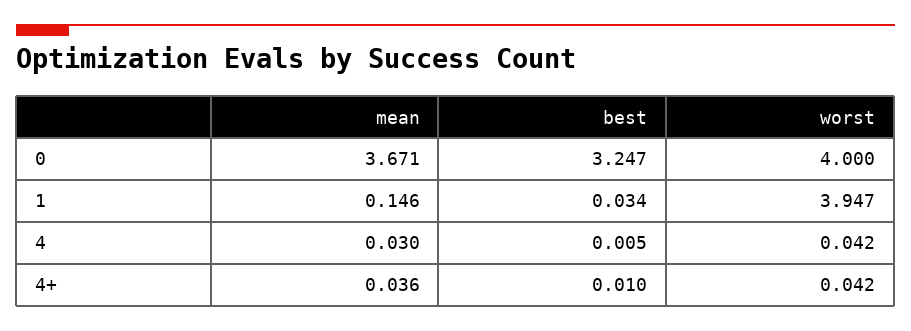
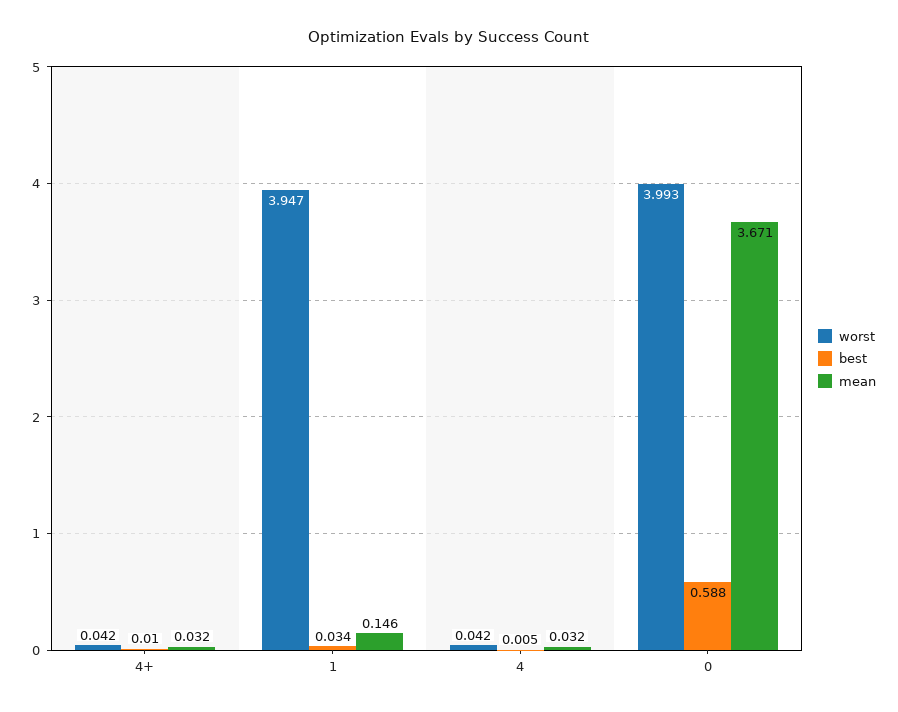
best, 0: 3.247 -> 0.588
worst, 0: 4 -> 3.993
mean, 4: 0.03 -> 0.032
mean, 4+: 0.036 -> 0.032

